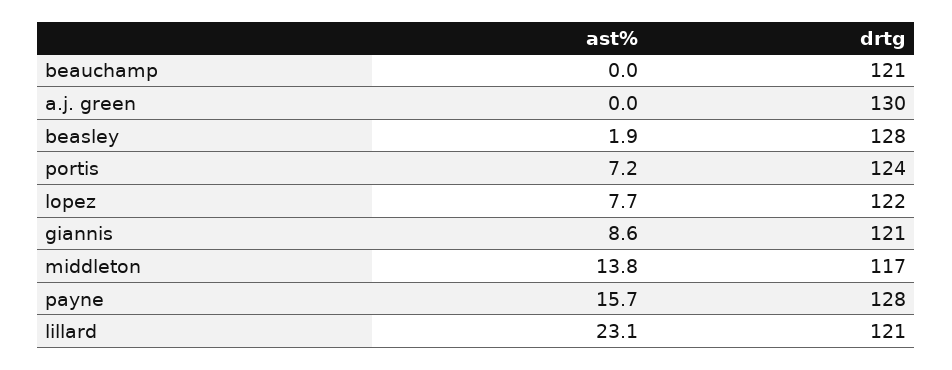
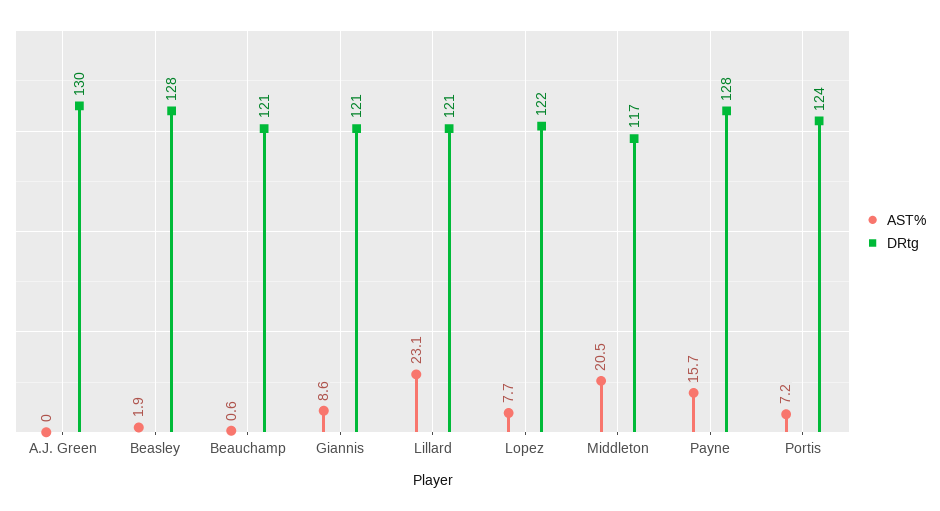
ast%, beauchamp: 0 -> 0.6
ast%, middleton: 13.8 -> 20.5

